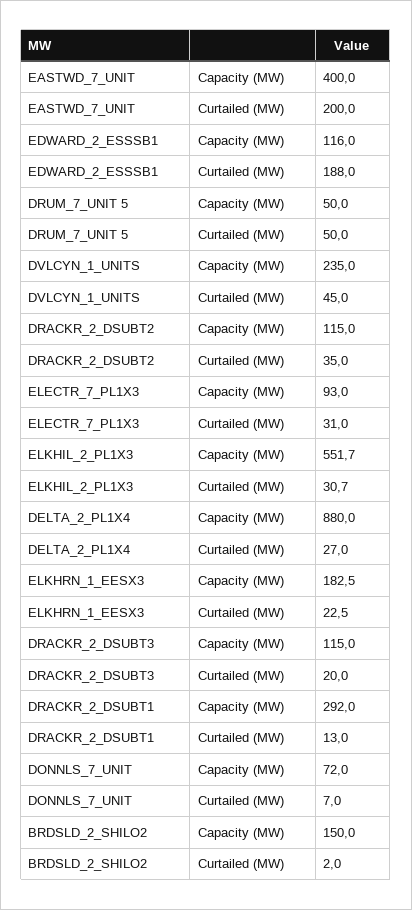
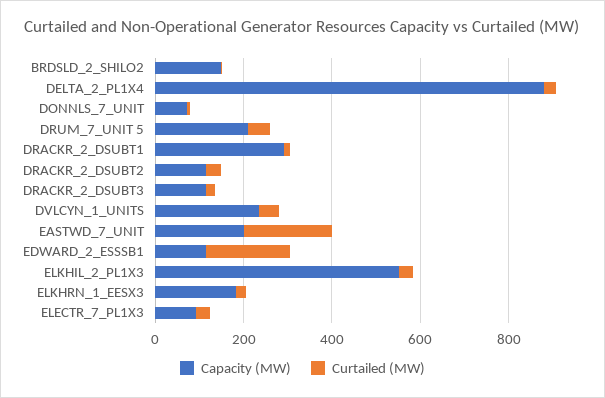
Capacity (MW), EASTWD_7_UNIT: 400 -> 200
Capacity (MW), DRUM_7_UNIT 5: 50 -> 200

